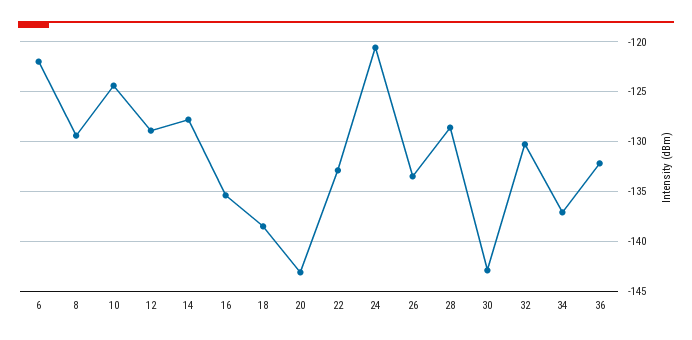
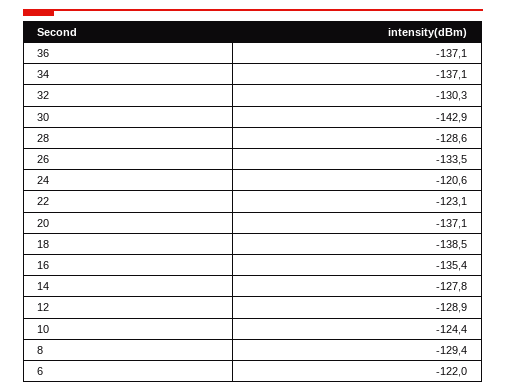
20: -143 -> -137.1
22: -133 -> -123.1
36: -132 -> -137.1

